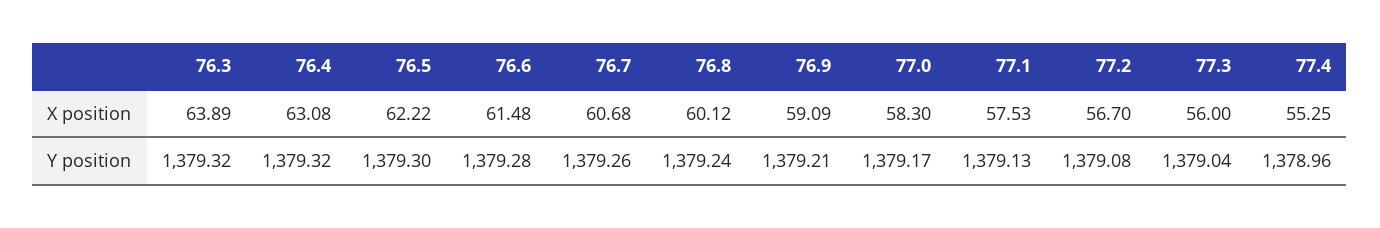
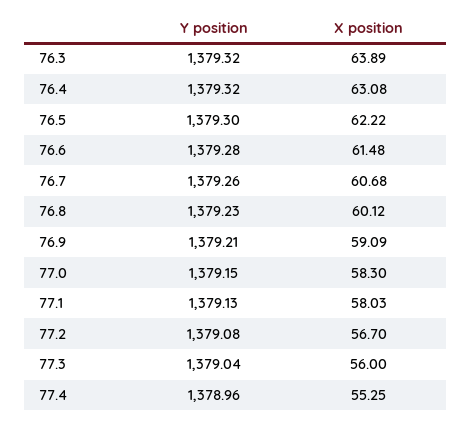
77.1, X position: 57.53 -> 58.03
76.8, Y position: 1379.24 -> 1379.23
77.0, Y position: 1379.17 -> 1379.15

